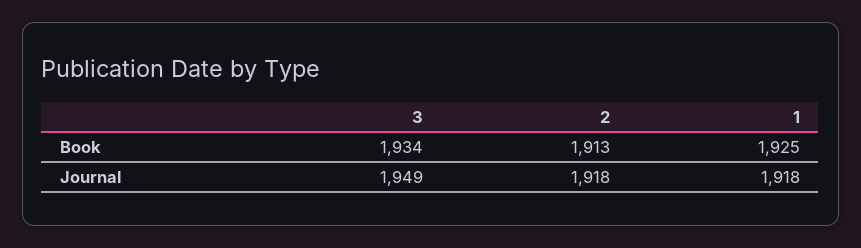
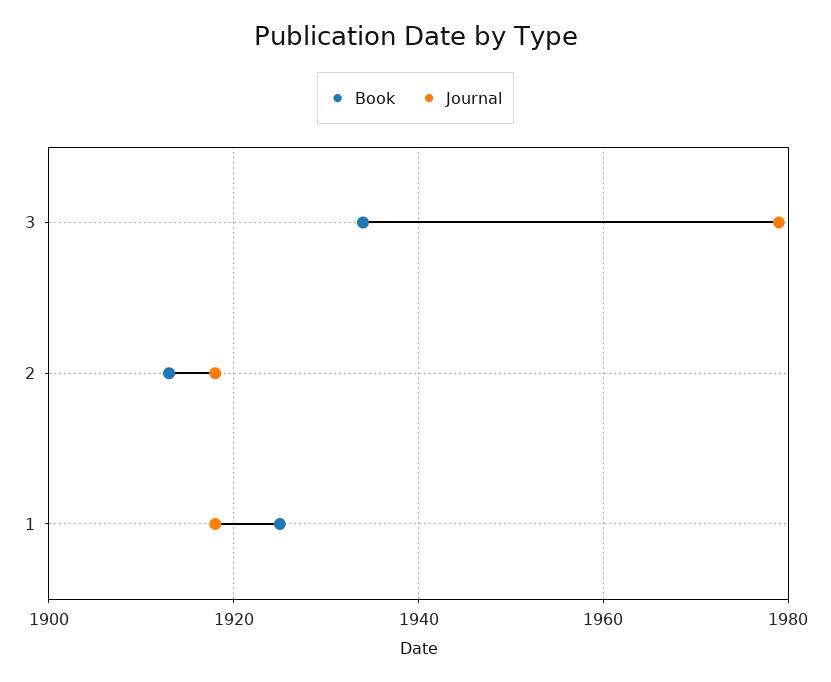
Journal, 3: 1949 -> 1980

